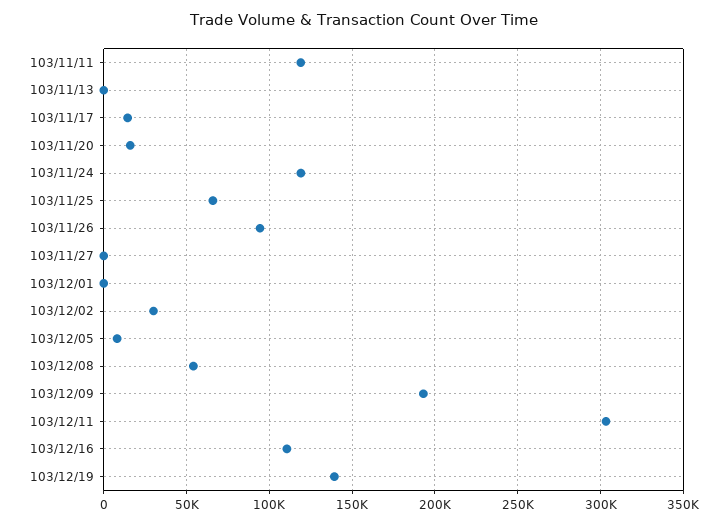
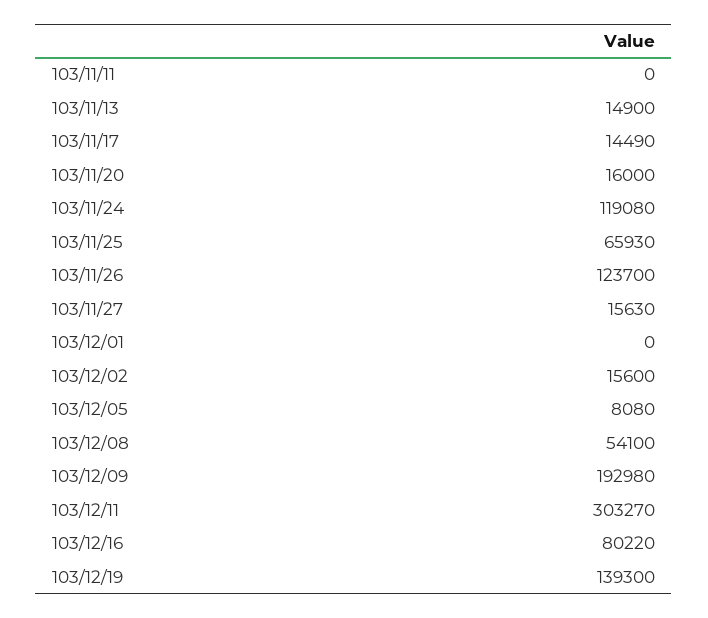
103/11/11: 120000 -> 0
103/11/13: 0 -> 14900
103/11/26: 95000 -> 123700
103/11/27: 0 -> 15630
103/12/02: 30000 -> 15600
103/12/16: 110000 -> 80220

